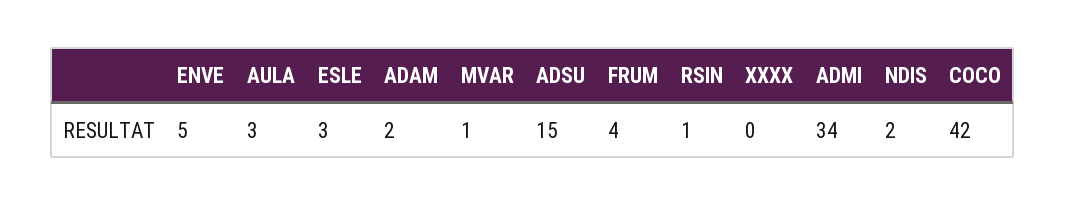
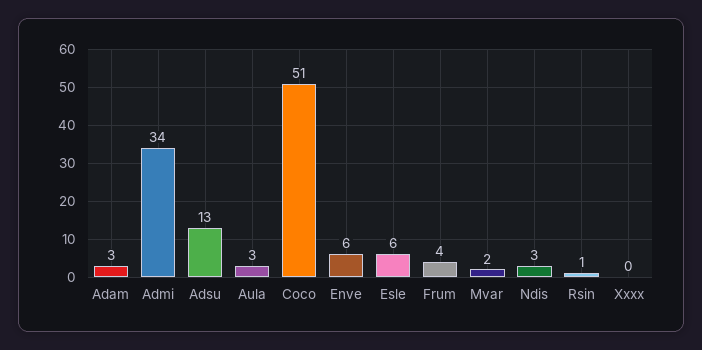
ENVE: 5 -> 6
ESLE: 3 -> 6
ADAM: 2 -> 3
MVAR: 1 -> 2
ADSU: 15 -> 13
NDIS: 2 -> 3
COCO: 42 -> 51

